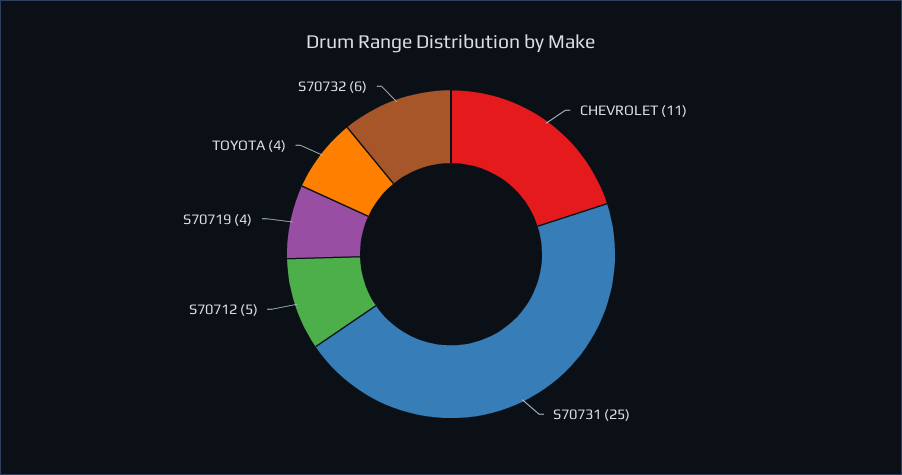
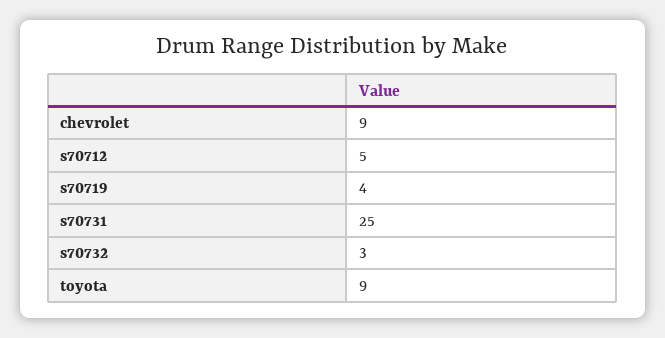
CHEVROLET: 11 -> 9
TOYOTA: 4 -> 9
S70732: 6 -> 3

